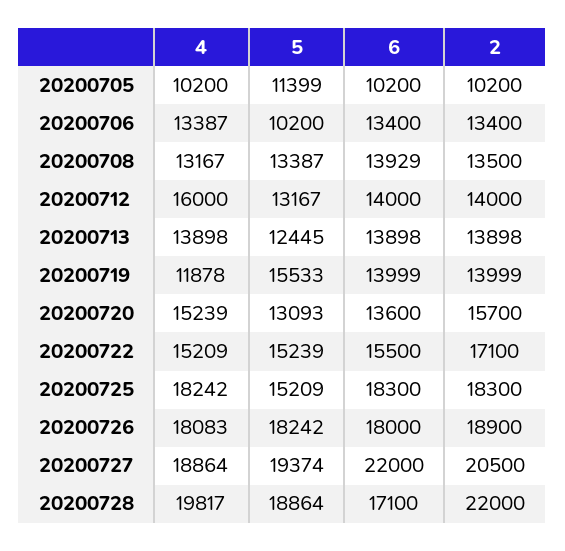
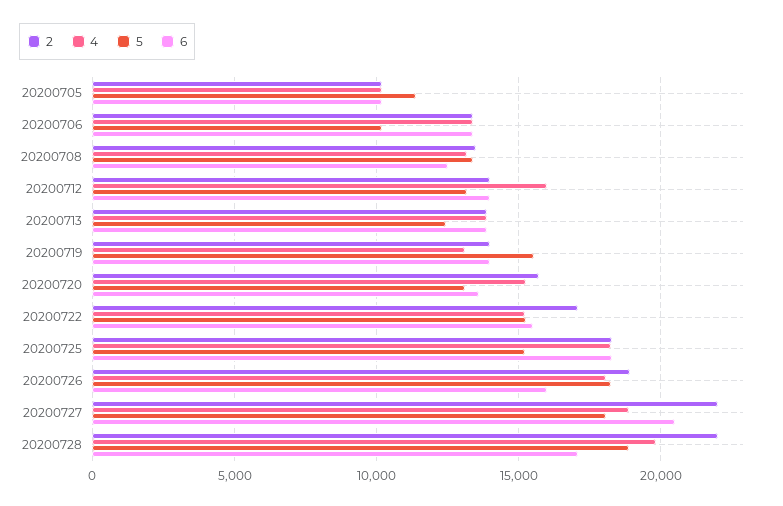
6, 20200708: 13929 -> 12500
4, 20200719: 11878 -> 13000
6, 20200726: 18000 -> 16000
5, 20200727: 19374 -> 18000
6, 20200727: 22000 -> 20500
2, 20200727: 20500 -> 22000

